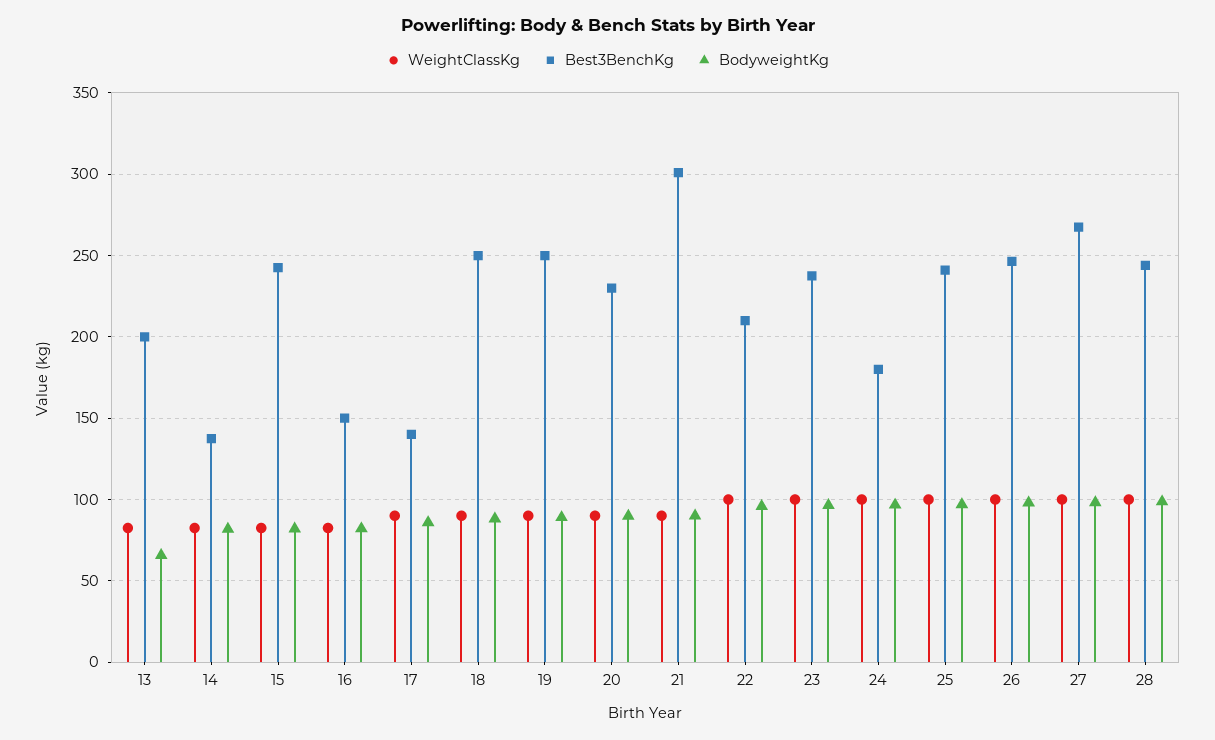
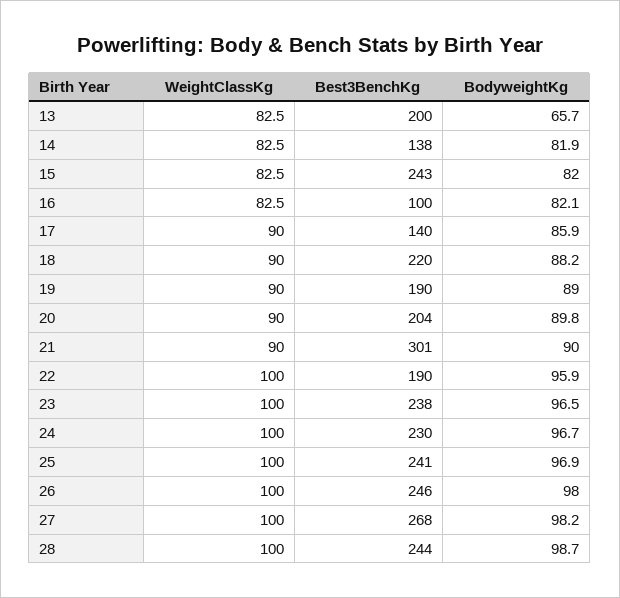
Best3BenchKg, 16: 150 -> 100
Best3BenchKg, 18: 250 -> 220
Best3BenchKg, 19: 250 -> 190
Best3BenchKg, 20: 230 -> 204
Best3BenchKg, 22: 210 -> 190
Best3BenchKg, 24: 180 -> 230

